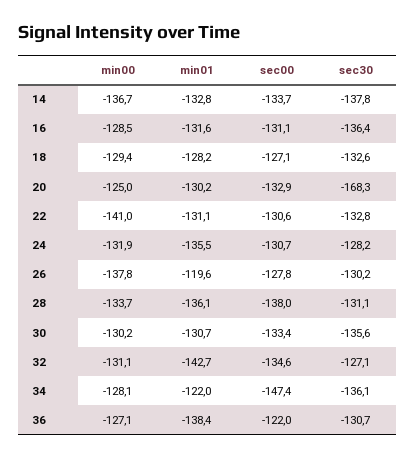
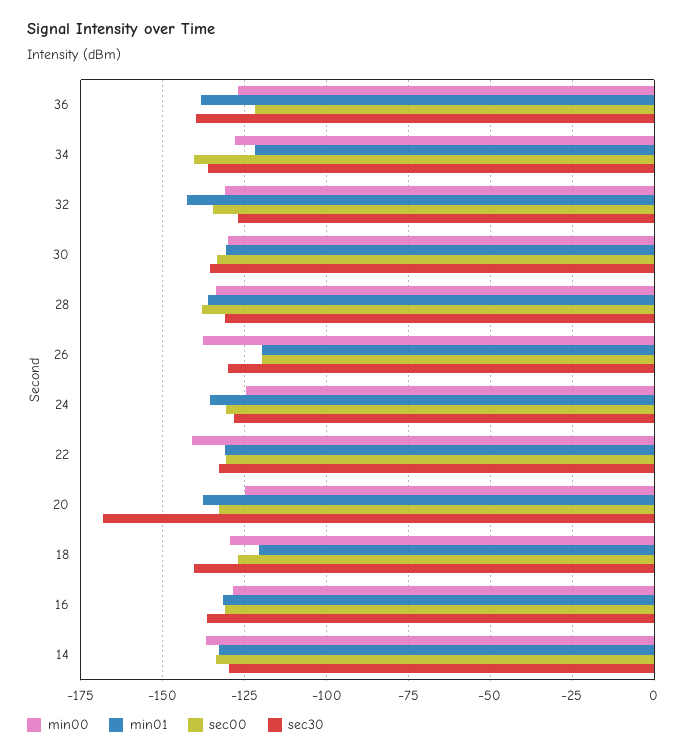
sec30, 14: -137.8 -> -130
min01, 18: -128.2 -> -120
sec30, 18: -132.6 -> -140
min01, 20: -130.2 -> -137.5
min00, 24: -131.9 -> -125
sec00, 26: -127.8 -> -120
sec00, 34: -147.4 -> -140
sec30, 36: -130.7 -> -140

